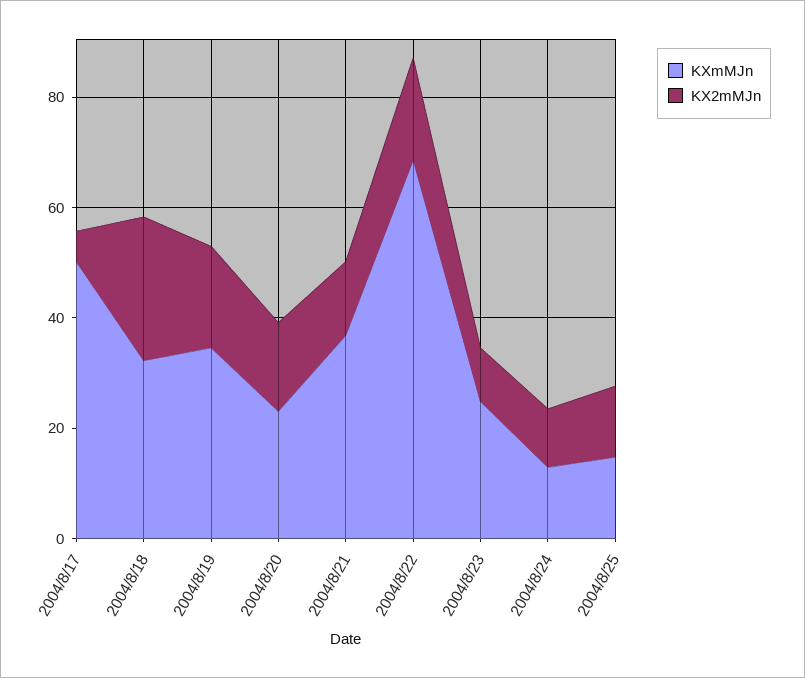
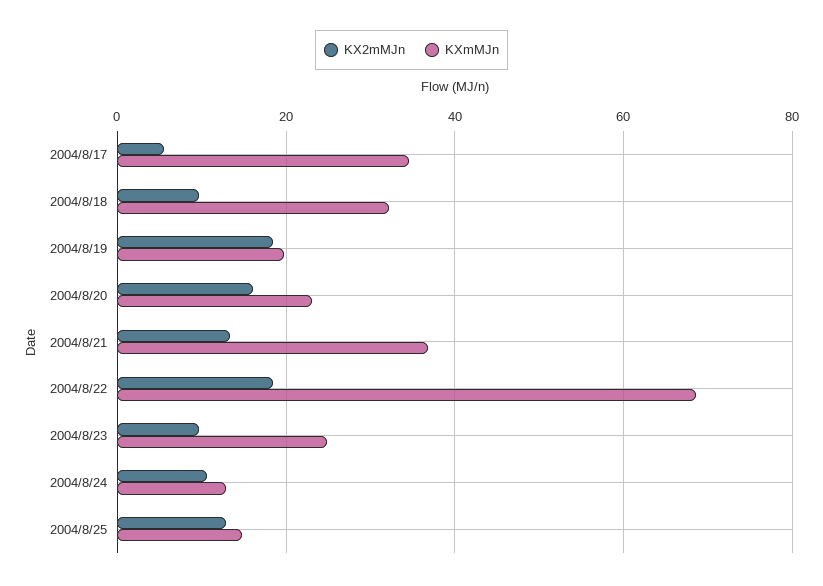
KXmMJn, 2004/8/17: 50 -> 34
KX2mMJn, 2004/8/18: 25 -> 10
KXmMJn, 2004/8/19: 35 -> 20

